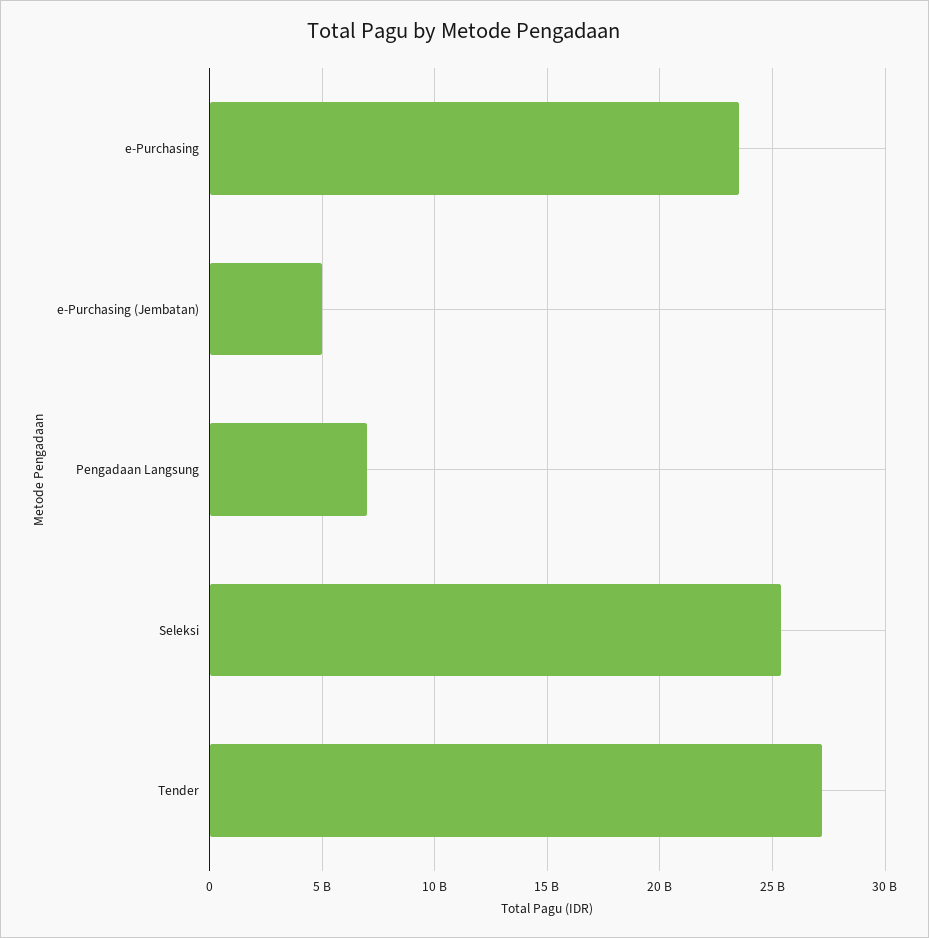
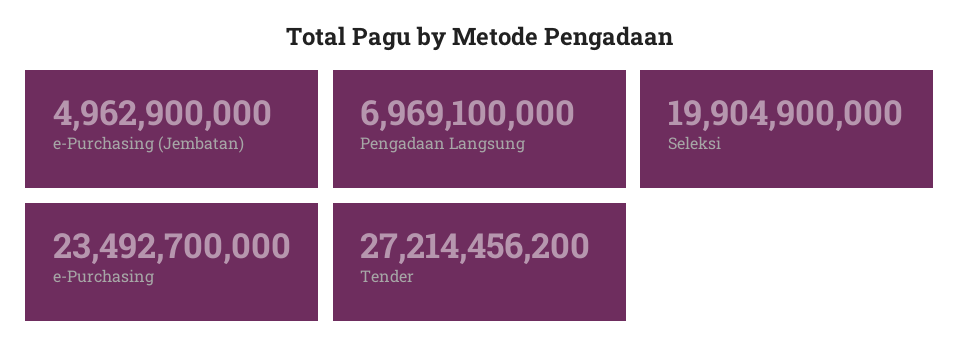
Seleksi: 25500000000 -> 19904900000

